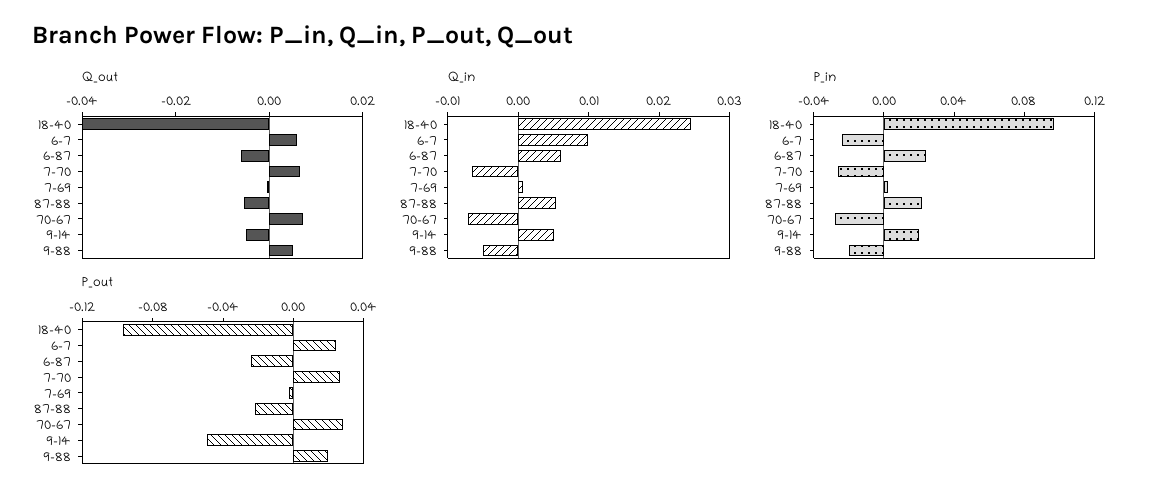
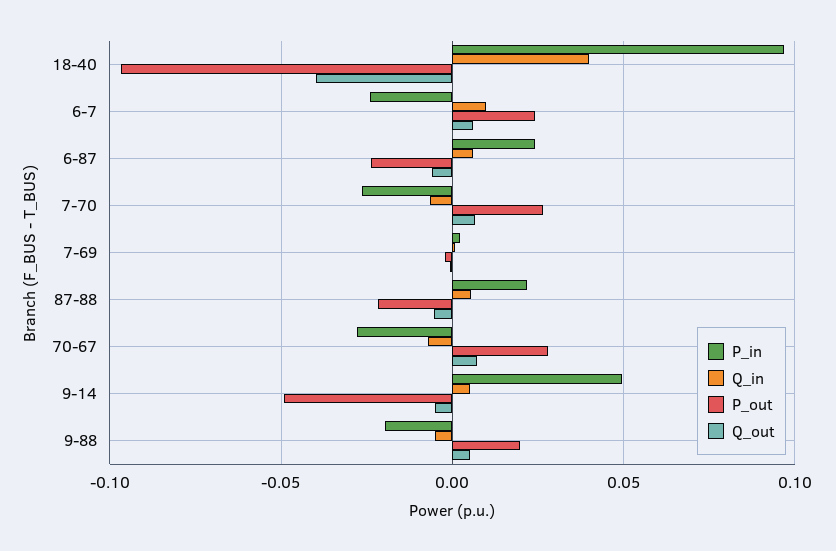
Q_in, 18-40: 0.024 -> 0.04
P_in, 9-14: 0.02 -> 0.05

